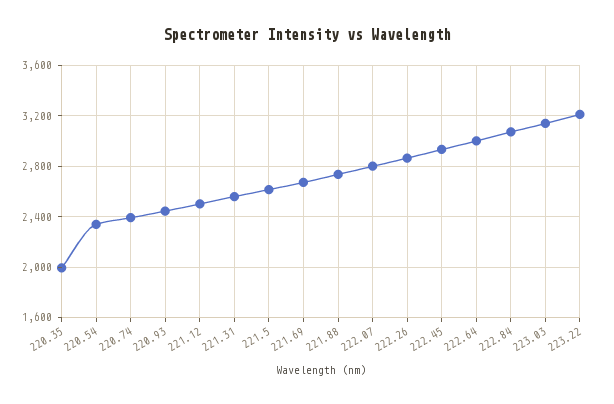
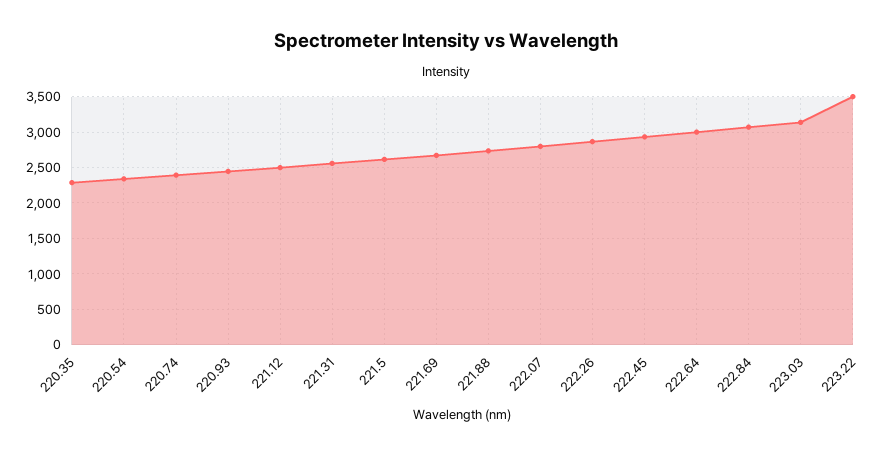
220.35: 2000 -> 2300
223.22: 3200 -> 3500

